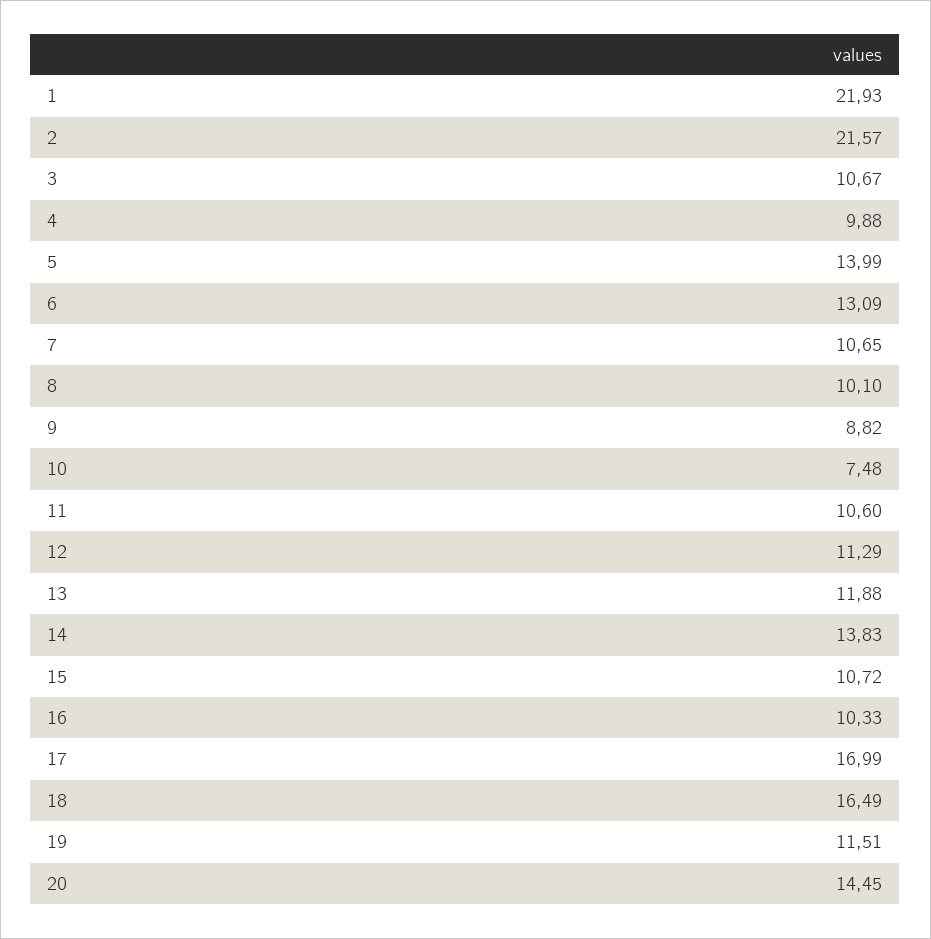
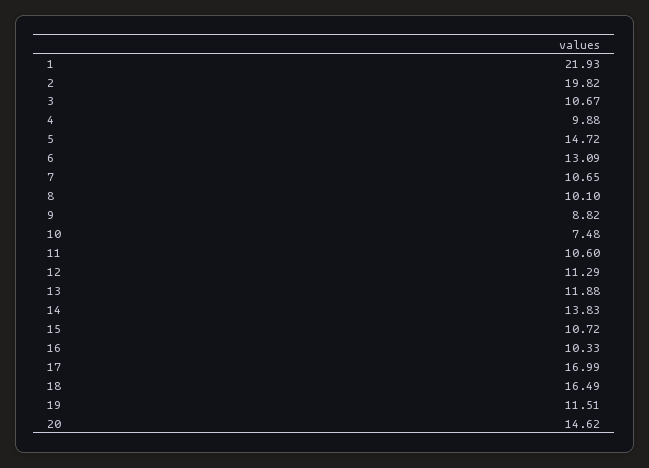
2: 21.57 -> 19.82
5: 13.99 -> 14.72
20: 14.45 -> 14.62

